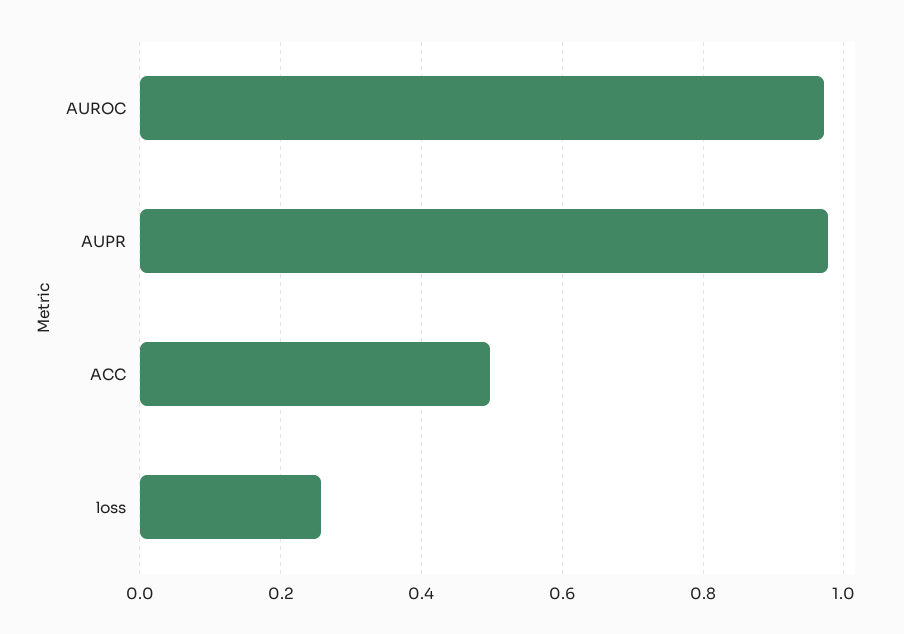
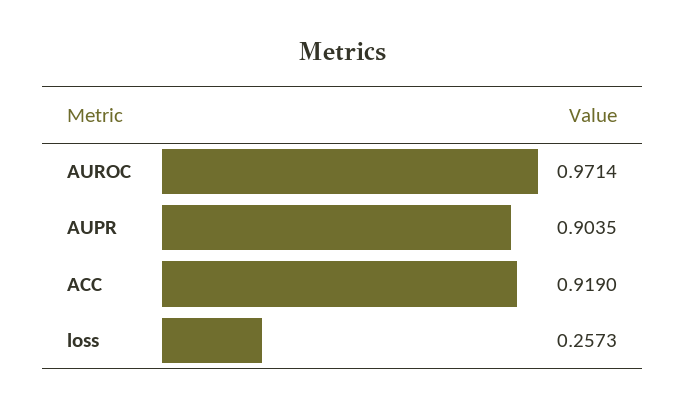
AUPR: 0.98 -> 0.9035
ACC: 0.5 -> 0.919

